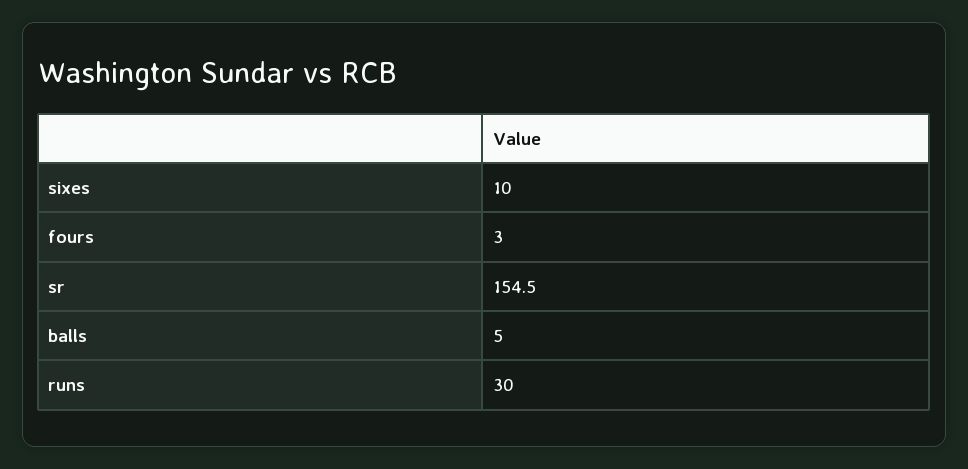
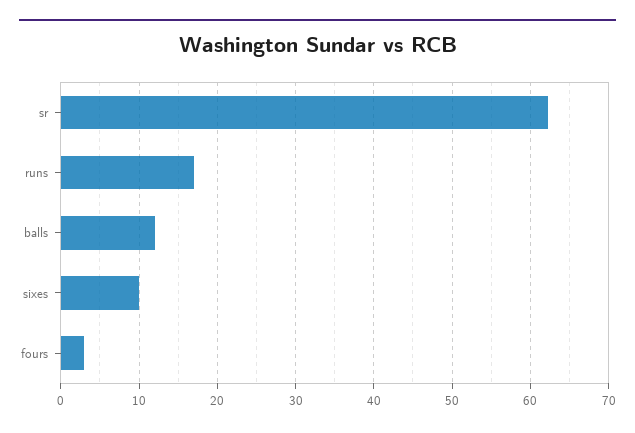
sr: 154.5 -> 62
balls: 5 -> 12
runs: 30 -> 17

